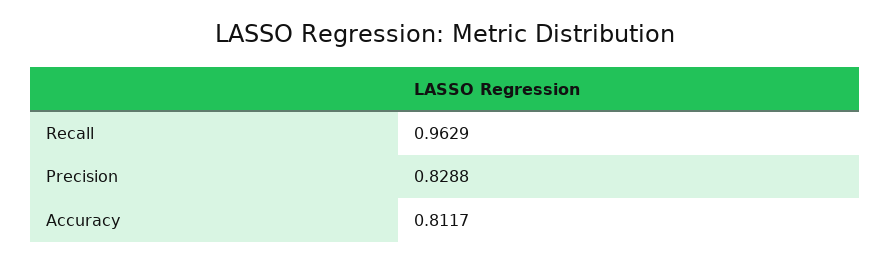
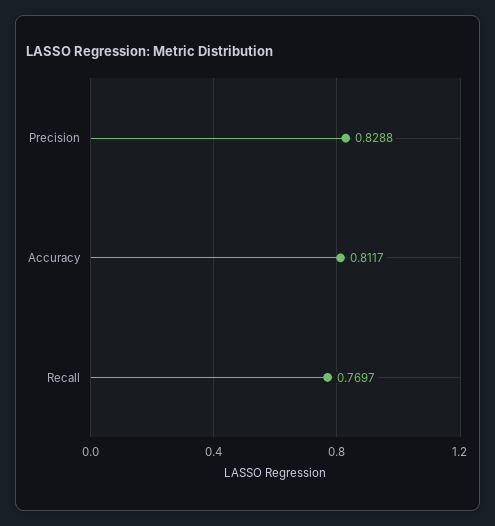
Recall: 0.9629 -> 0.7697

